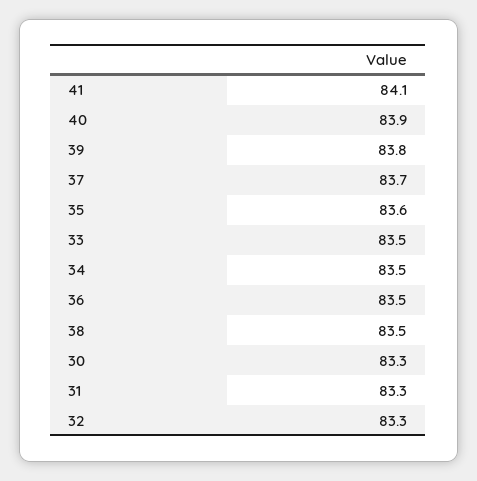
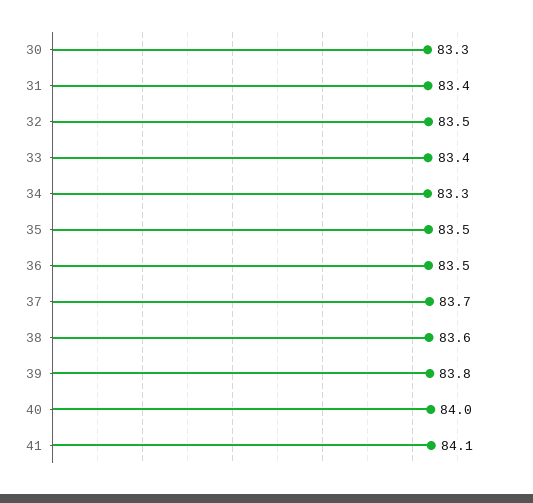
40: 83.9 -> 84
35: 83.6 -> 83.5
33: 83.5 -> 83.4
34: 83.5 -> 83.3
38: 83.5 -> 83.6
31: 83.3 -> 83.4
32: 83.3 -> 83.5

